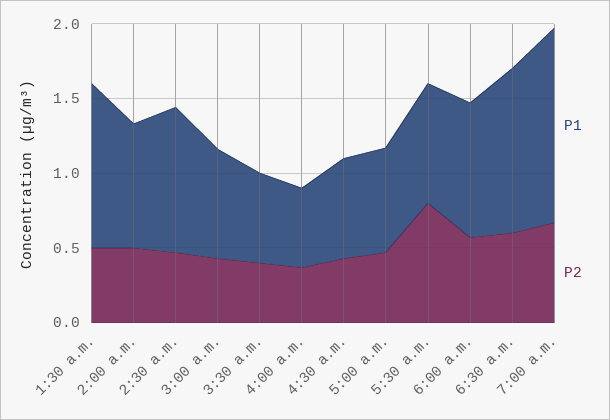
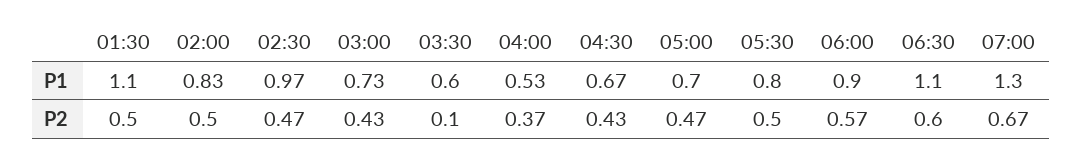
P2, 3:30 a.m.: 0.4 -> 0.1
P2, 5:30 a.m.: 0.8 -> 0.5

